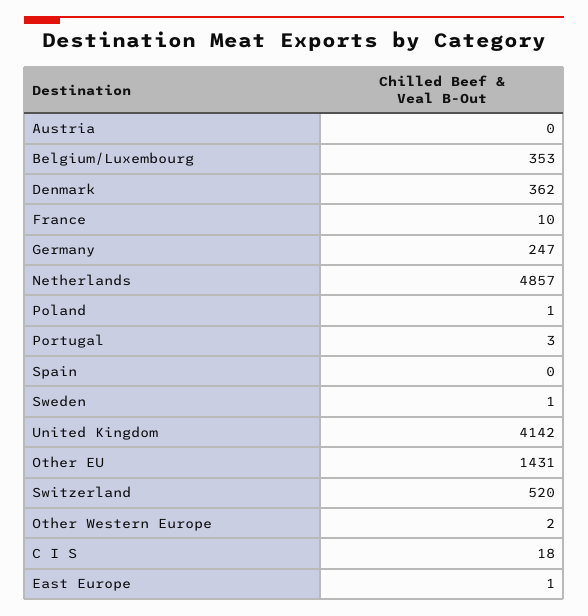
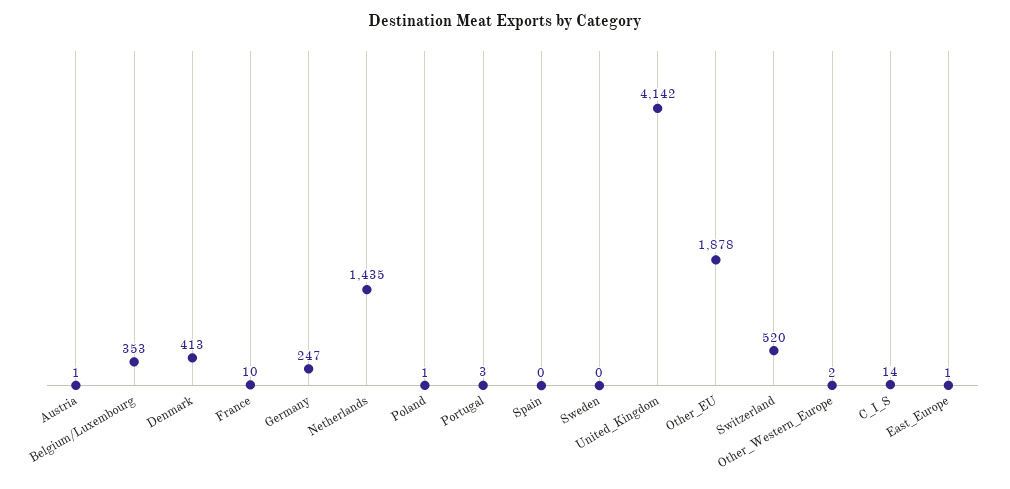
Austria: 0 -> 1
Denmark: 362 -> 413
Netherlands: 4857 -> 1435
Sweden: 1 -> 0
Other EU: 1431 -> 1878
C I S: 18 -> 14

